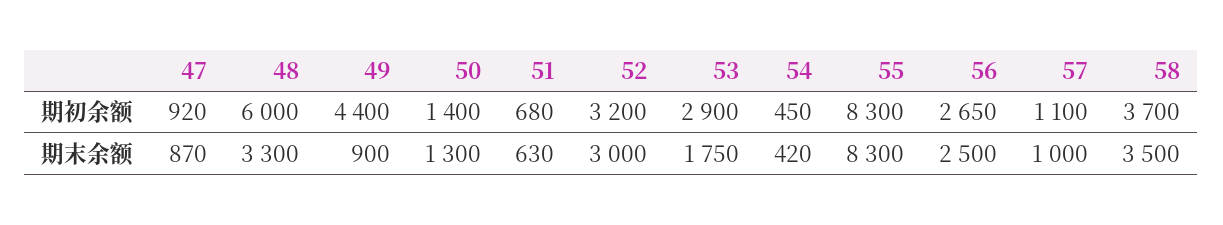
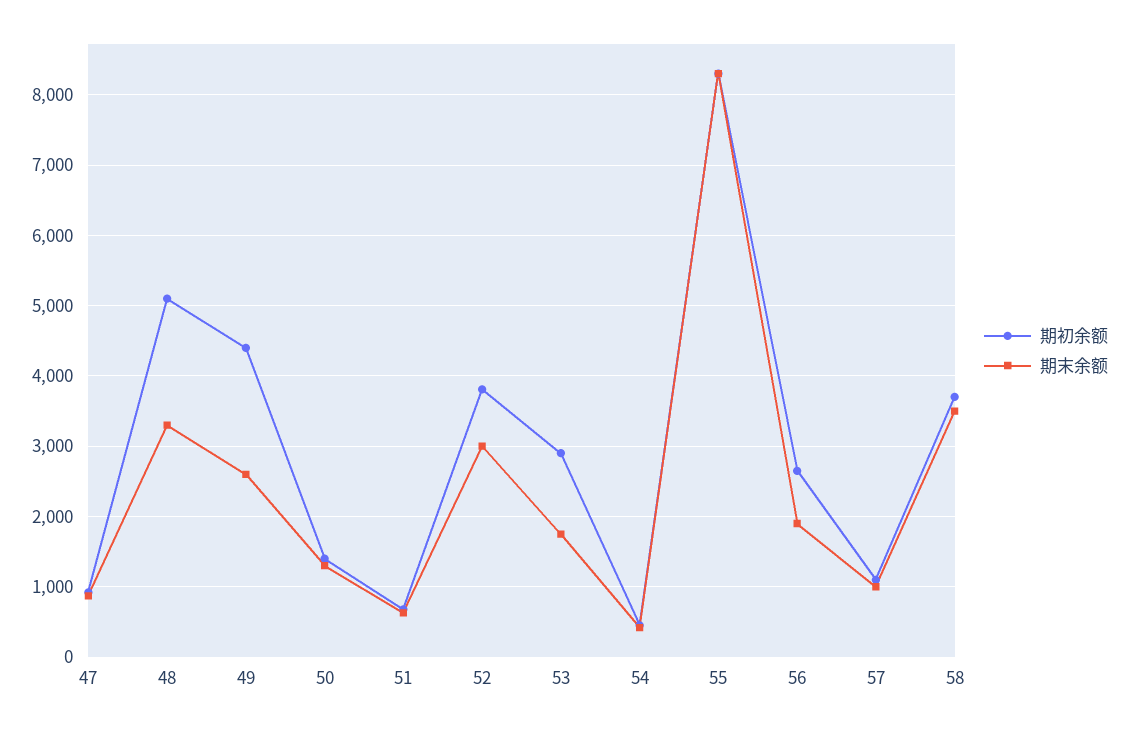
期初余额, 48: 6000 -> 5100
期初余额, 52: 3200 -> 3800
期末余额, 49: 900 -> 2600
期末余额, 56: 2500 -> 1900

